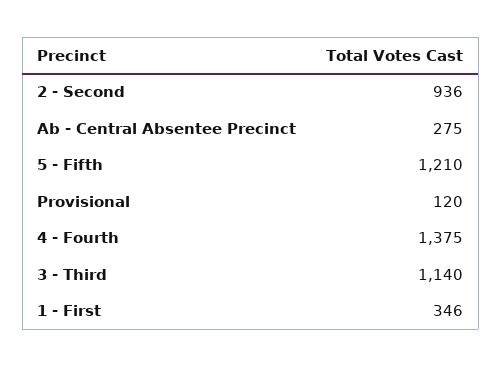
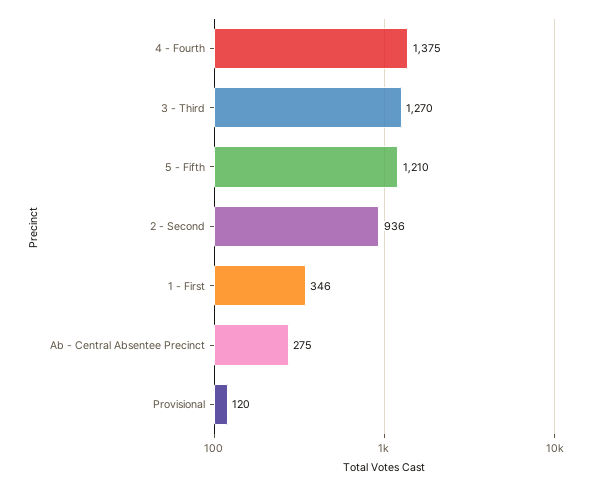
3 - Third: 1140 -> 1270

